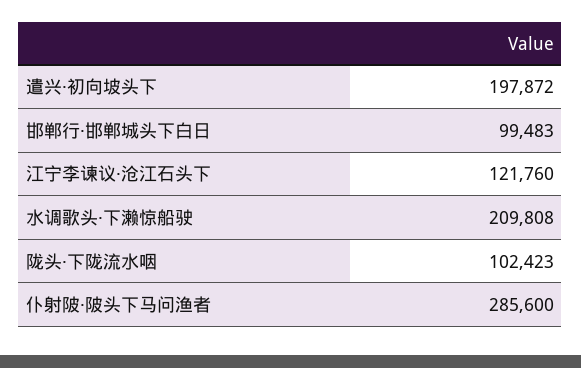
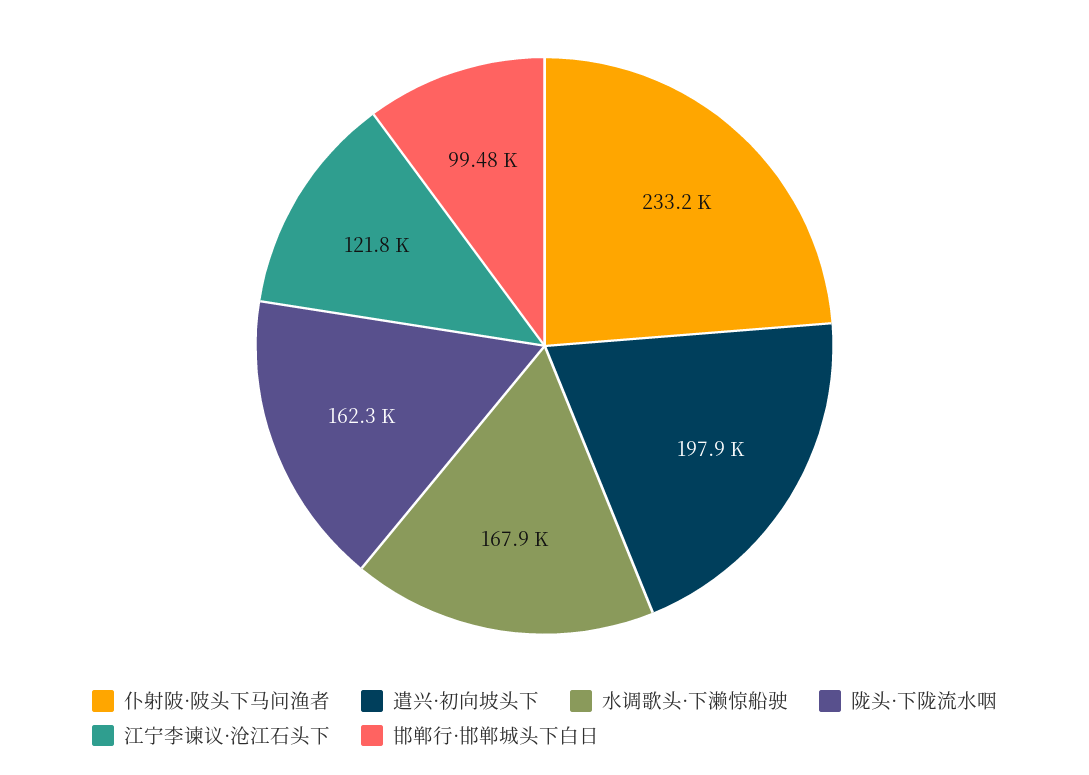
水调歌头·下濑惊船驶: 209808 -> 167900
陇头·下陇流水咽: 102423 -> 162300
仆射陂·陂头下马问渔者: 285600 -> 233200

